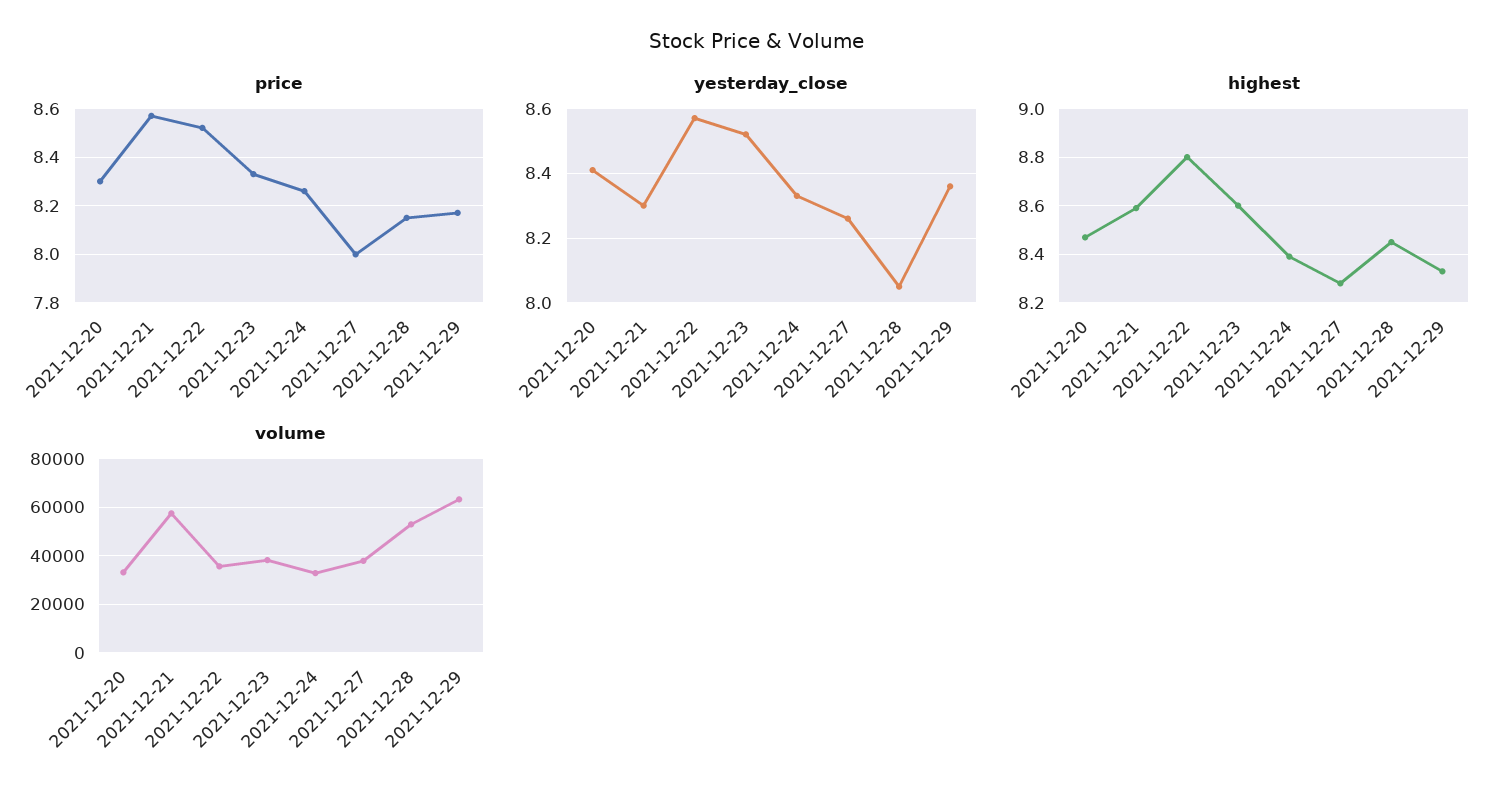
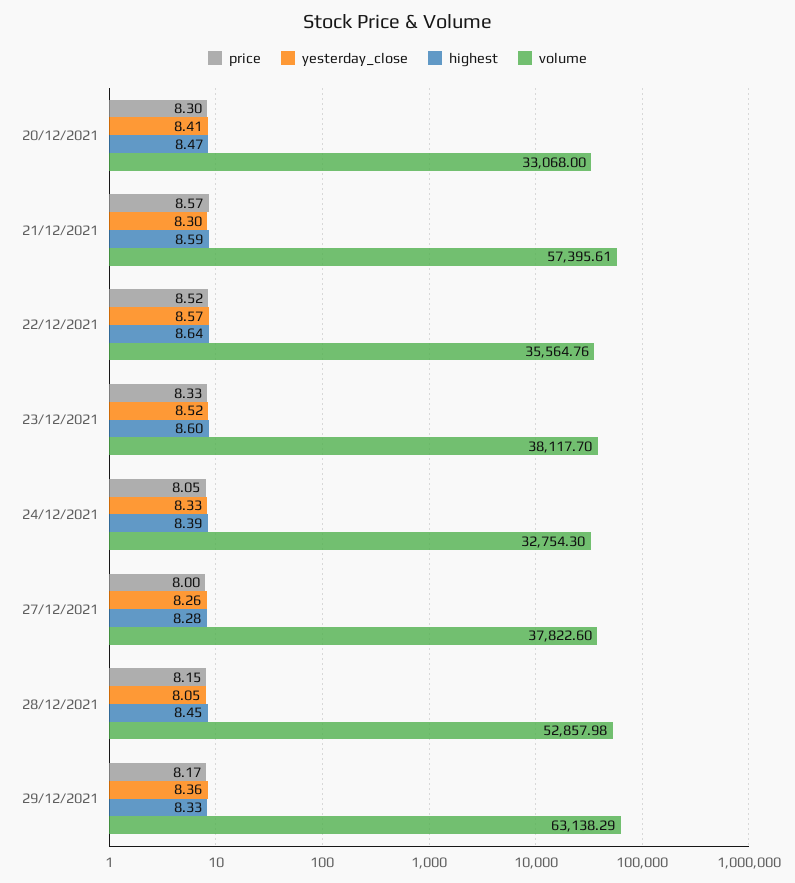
price, 2021-12-24: 8.25 -> 8.05
highest, 2021-12-22: 8.8 -> 8.64

